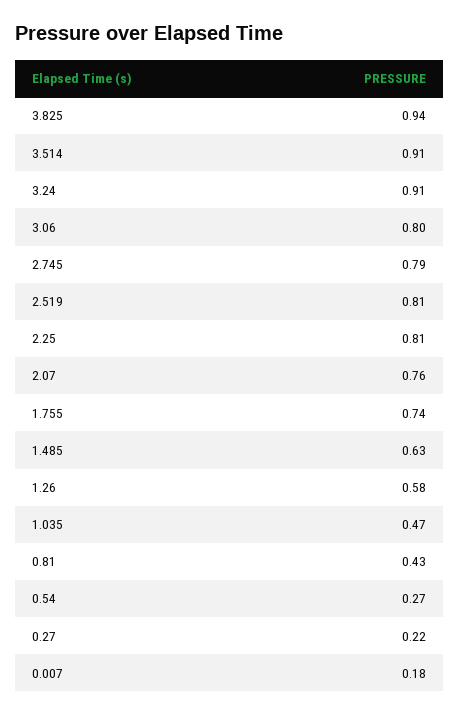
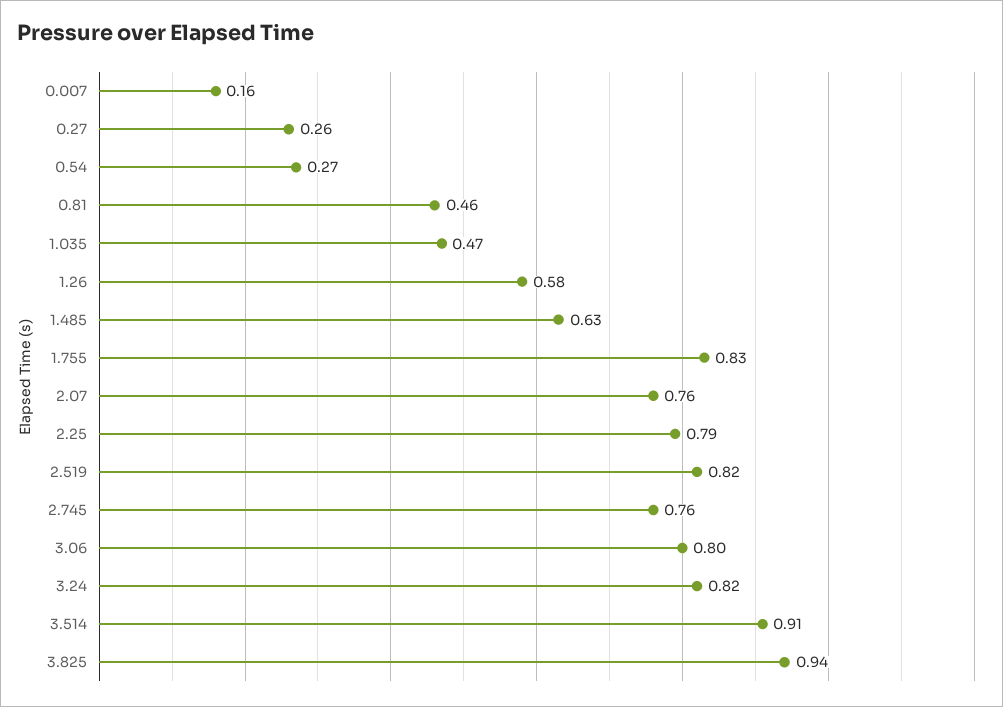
3.24: 0.91 -> 0.82
2.745: 0.79 -> 0.76
2.519: 0.81 -> 0.82
2.25: 0.81 -> 0.79
1.755: 0.74 -> 0.83
0.81: 0.43 -> 0.46
0.27: 0.22 -> 0.26
0.007: 0.18 -> 0.16

